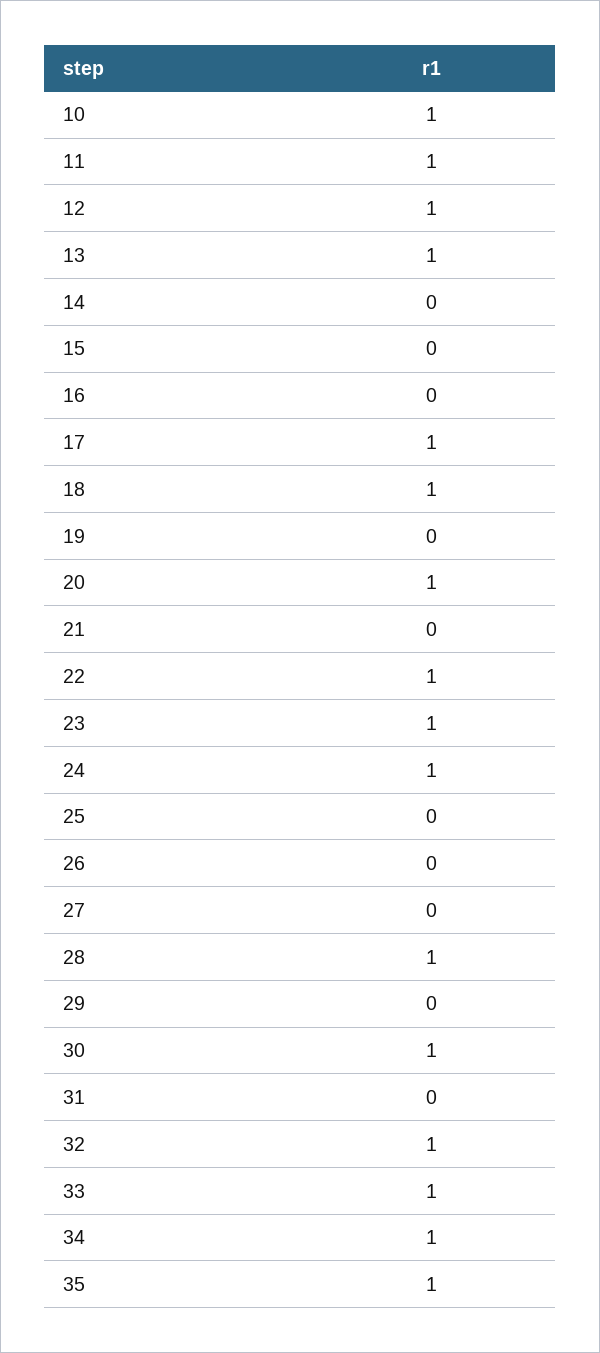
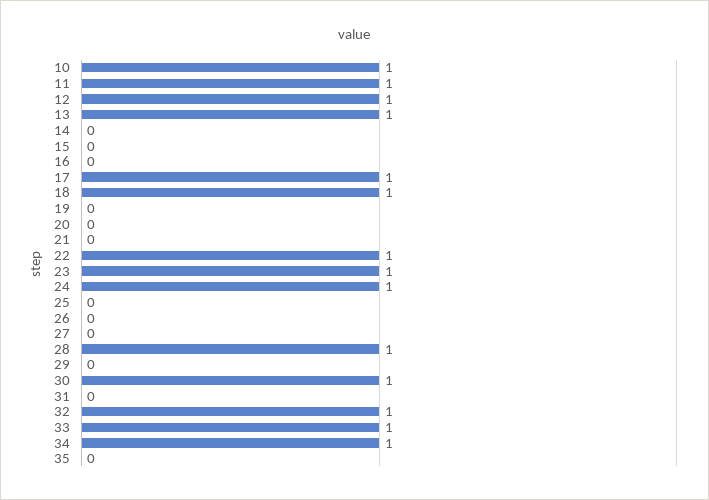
20: 1 -> 0
35: 1 -> 0

